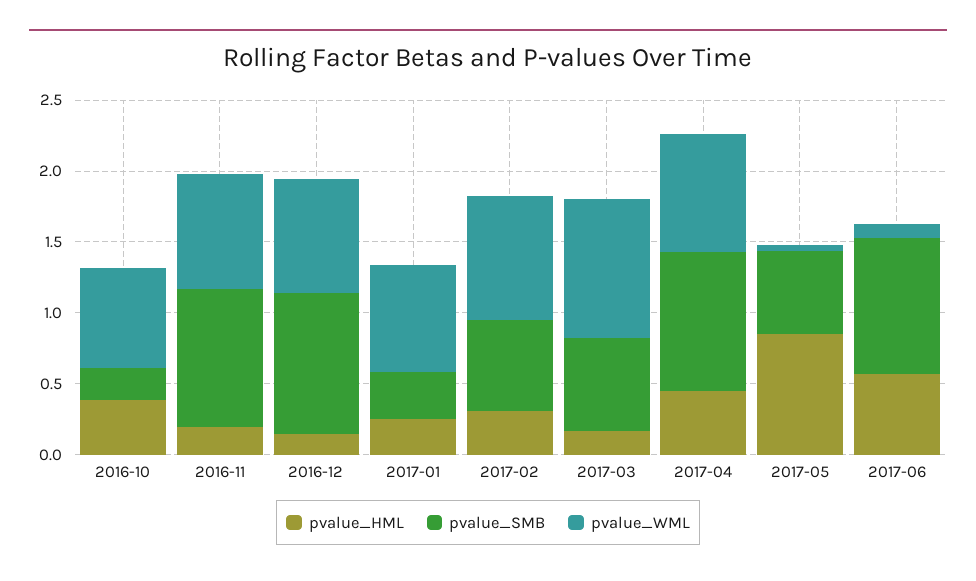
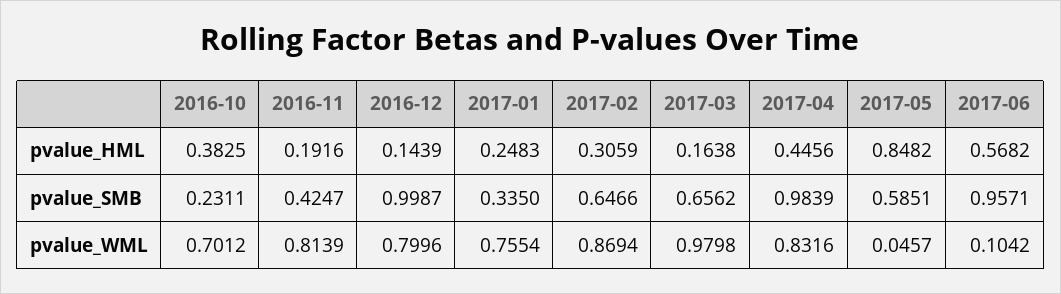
pvalue_SMB, 2016-11: 1 -> 0.4247

